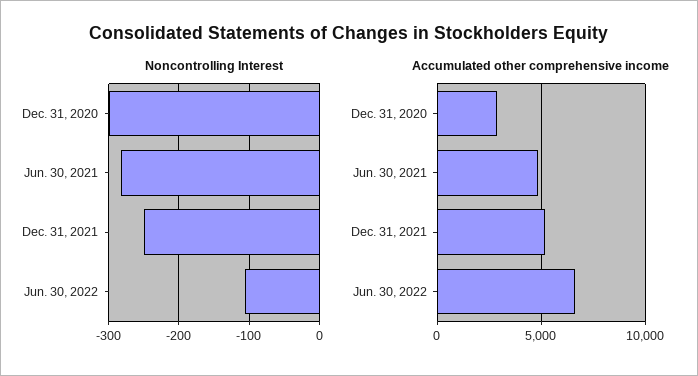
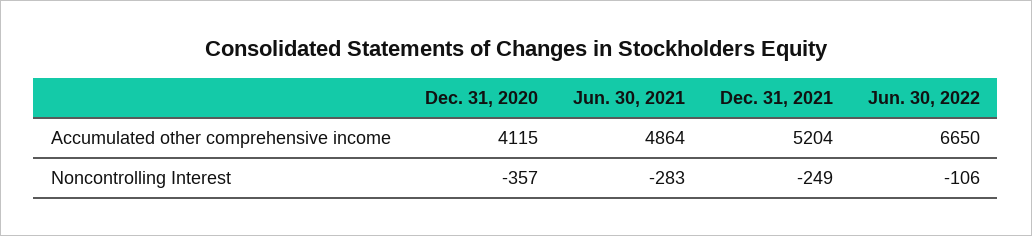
Noncontrolling Interest, Dec. 31, 2020: -300 -> -357
Accumulated other comprehensive income, Dec. 31, 2020: 3000 -> 4115

